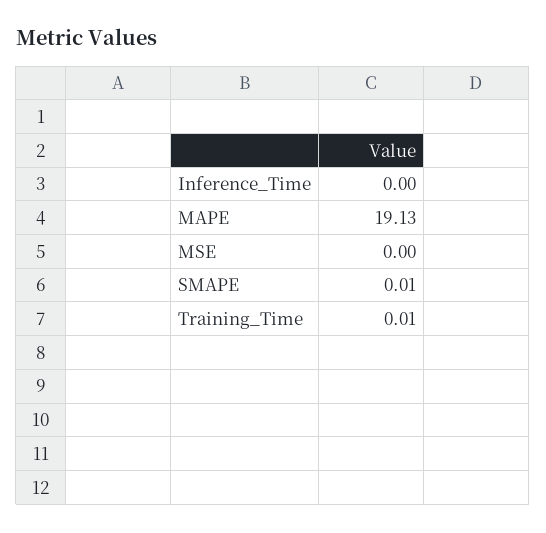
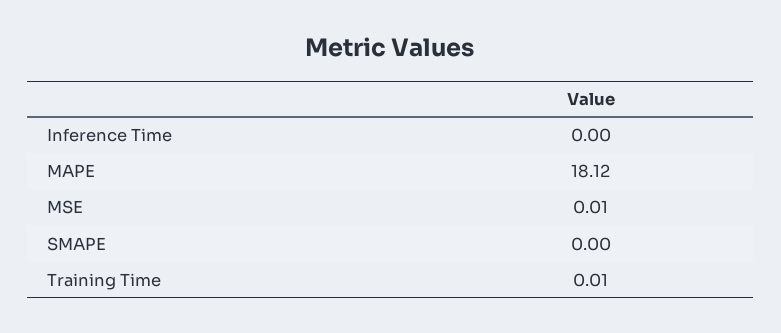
MAPE: 19.13 -> 18.12
MSE: 0 -> 0.01
SMAPE: 0.01 -> 0

